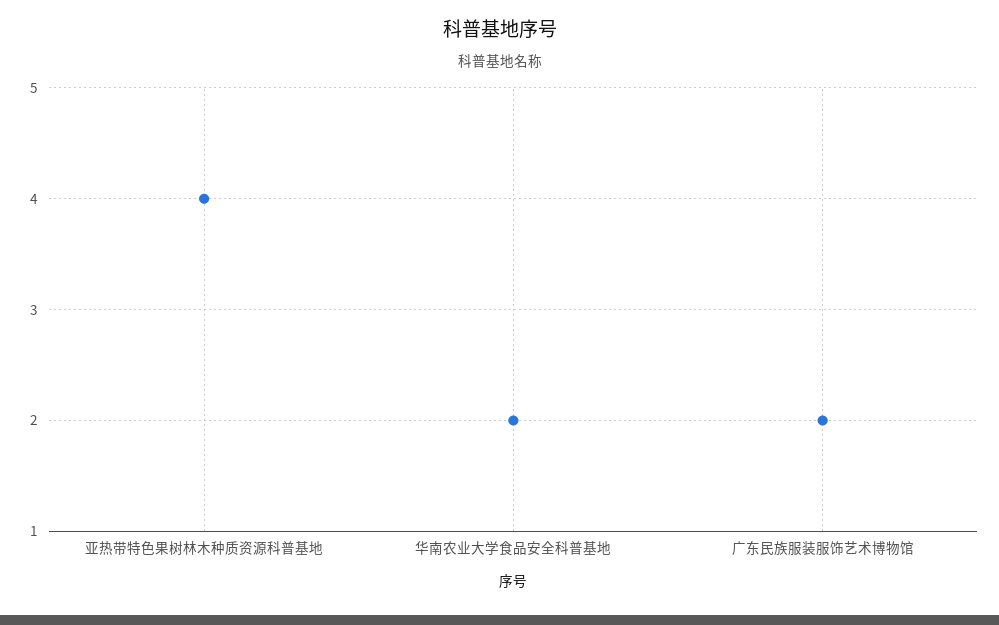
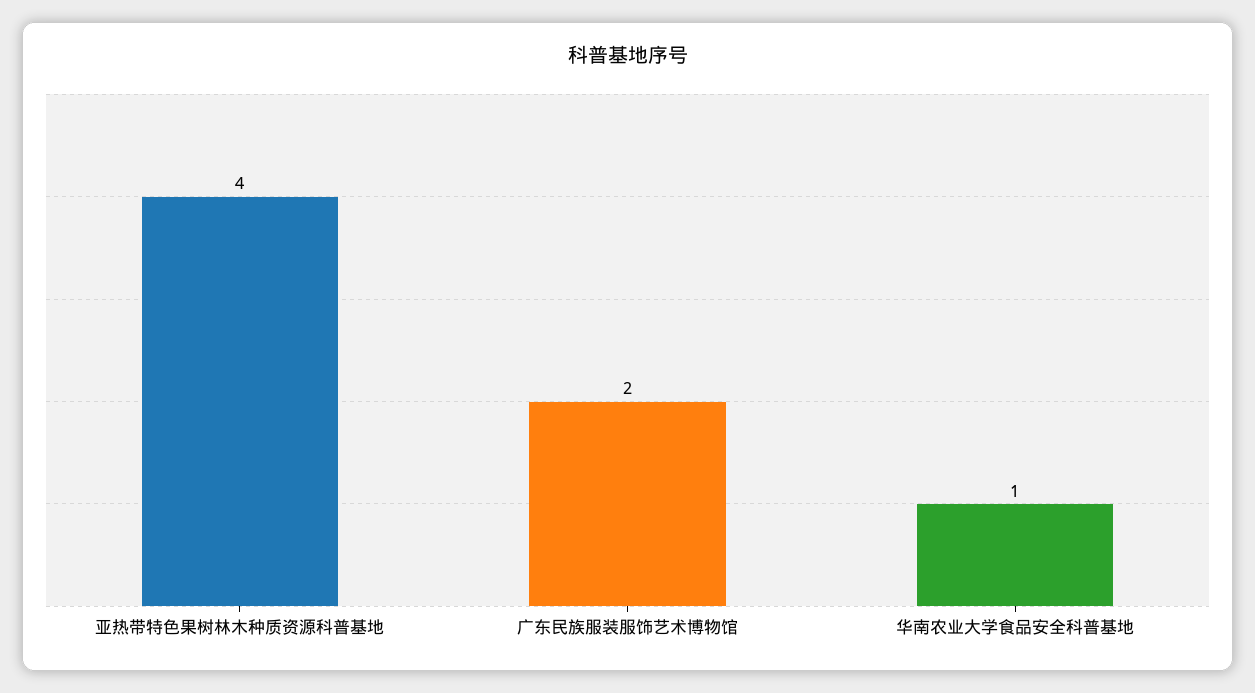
华南农业大学食品安全科普基地: 2 -> 1

